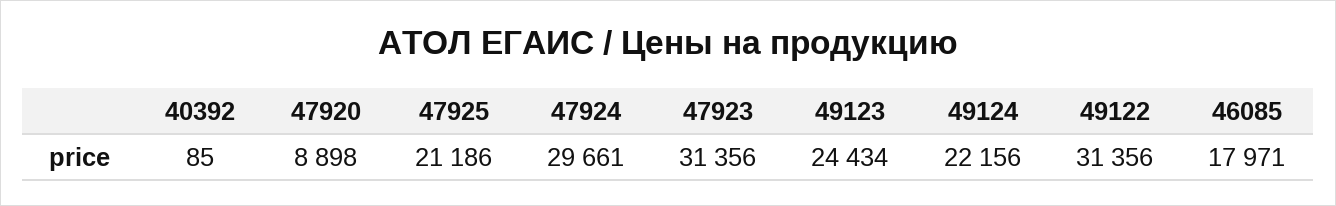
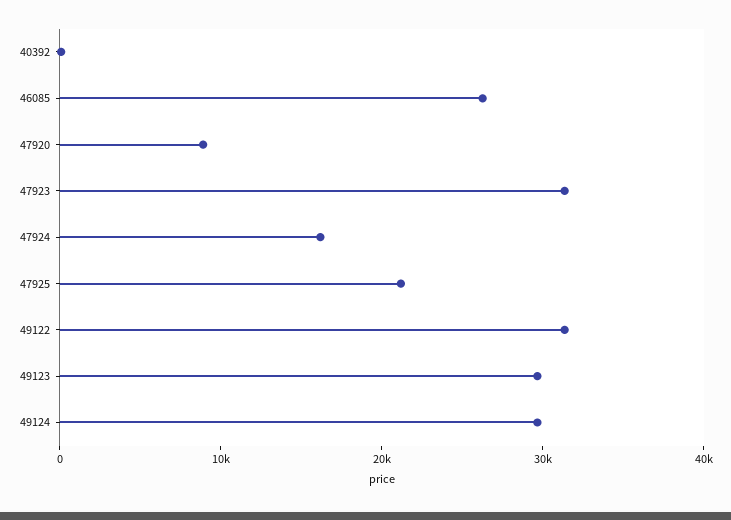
47924: 29661 -> 16000
49123: 24434 -> 30000
49124: 22156 -> 30000
46085: 17971 -> 26000

